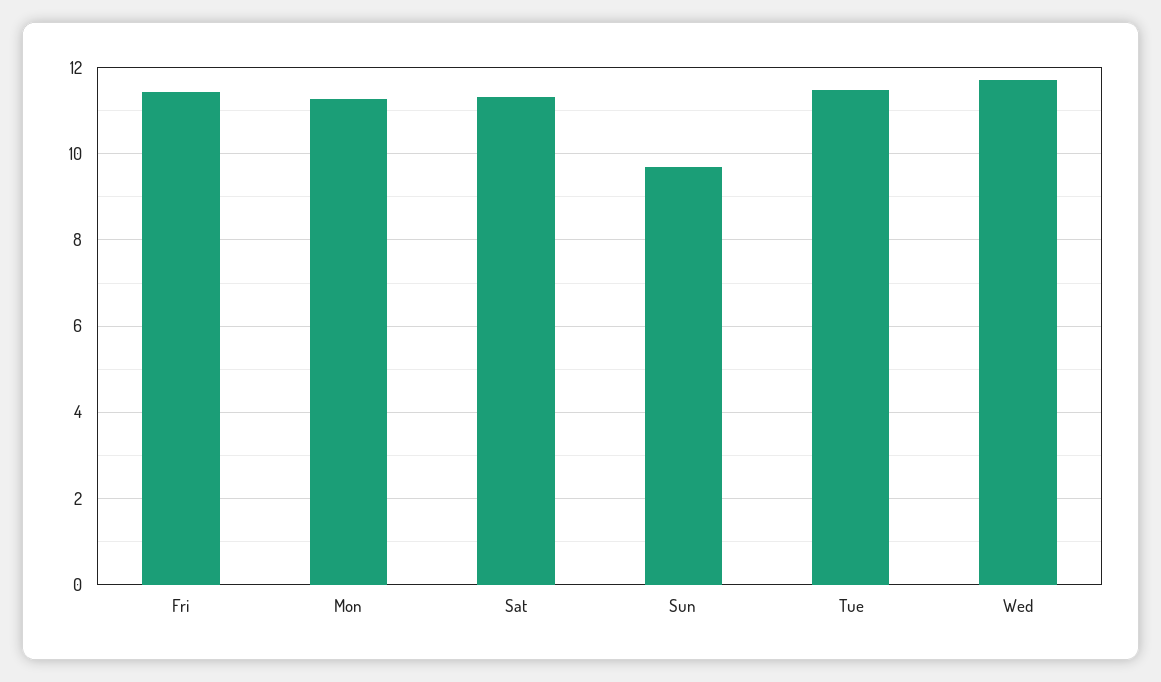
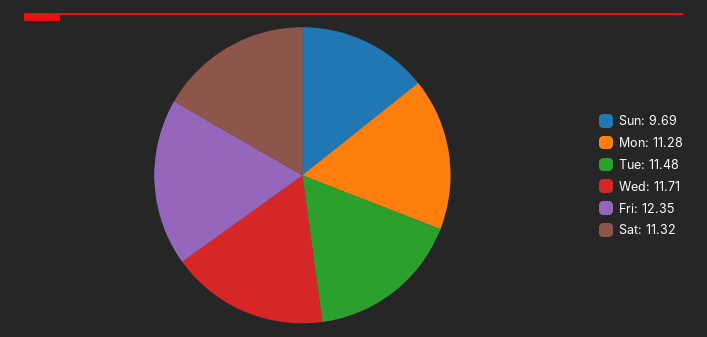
Fri: 11.4 -> 12.35

